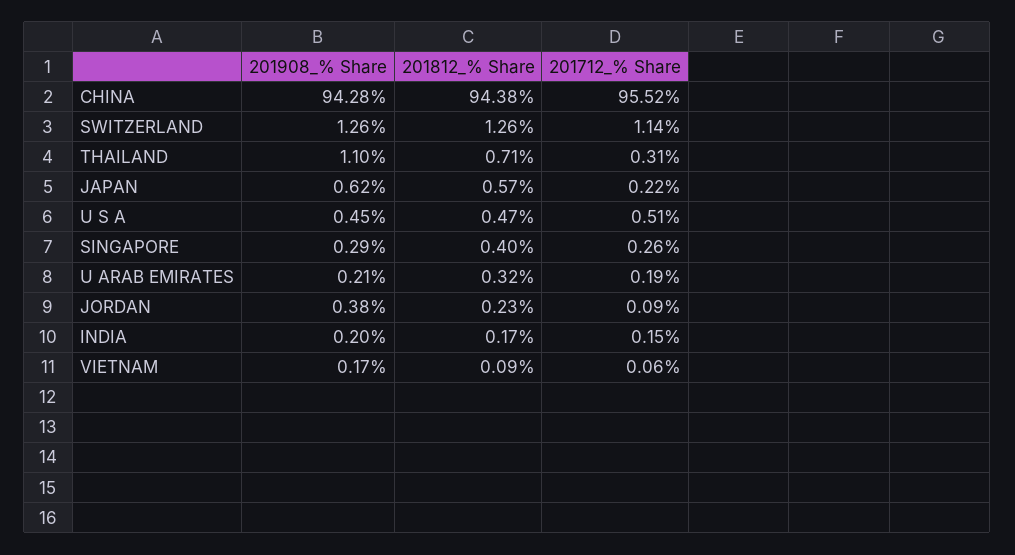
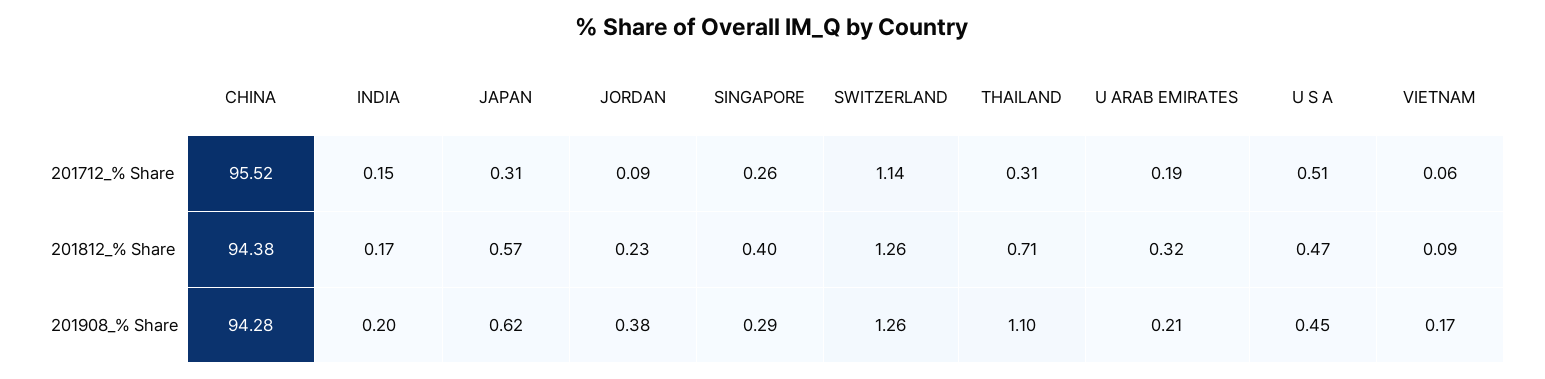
201712_% Share, JAPAN: 0.22 -> 0.31

